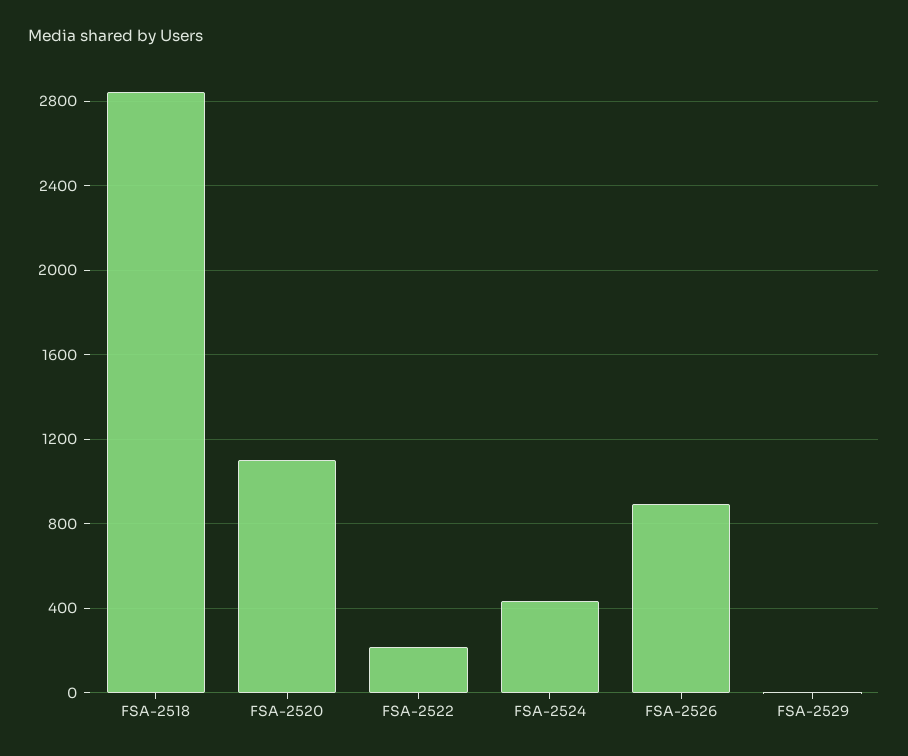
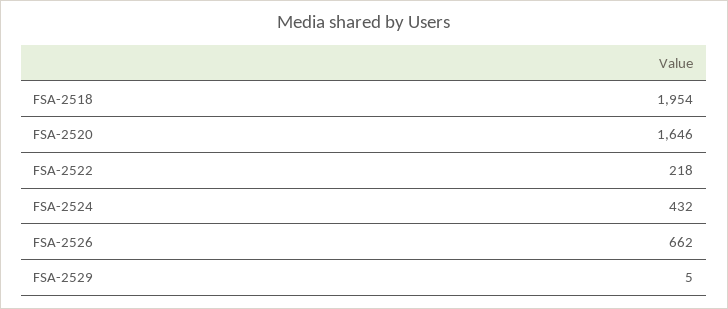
FSA-2518: 2850 -> 1954
FSA-2520: 1100 -> 1646
FSA-2526: 900 -> 662

